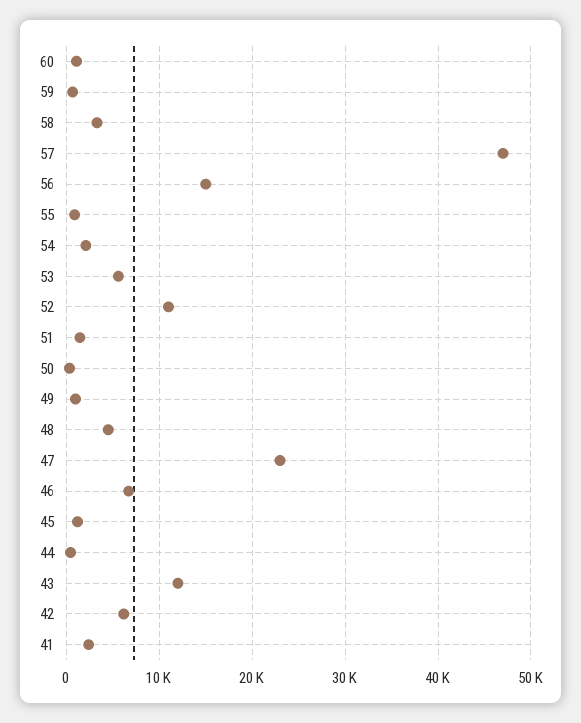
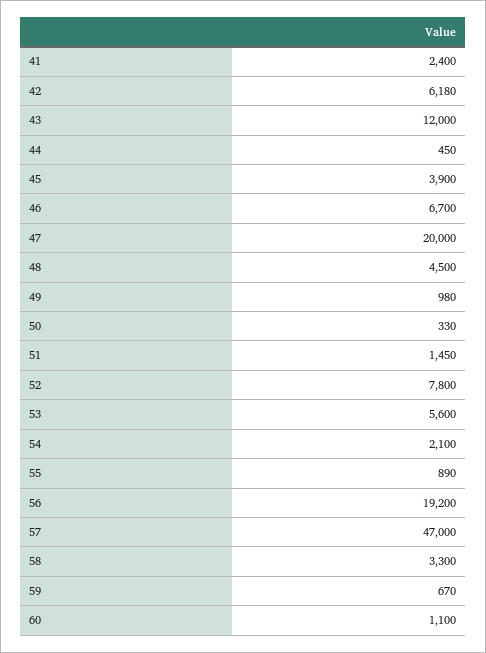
56: 15000 -> 19200
52: 11000 -> 7800
47: 23000 -> 20000
45: 1000 -> 3900

